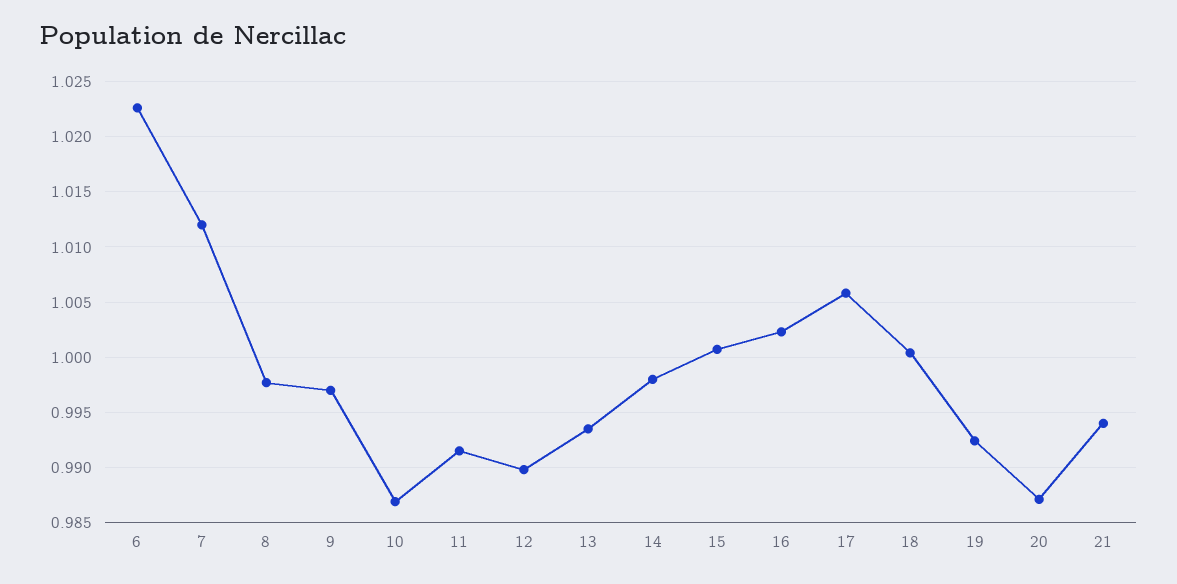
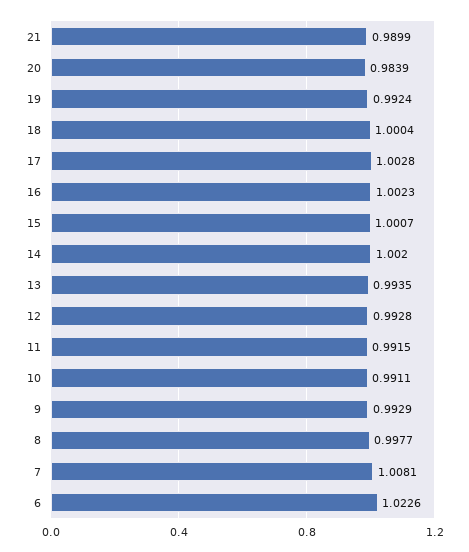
7: 1.012 -> 1.0081
9: 0.997 -> 0.9929
10: 0.987 -> 0.9911
12: 0.99 -> 0.9928
14: 0.998 -> 1.002
17: 1.006 -> 1.0028
20: 0.987 -> 0.9839
21: 0.994 -> 0.9899

